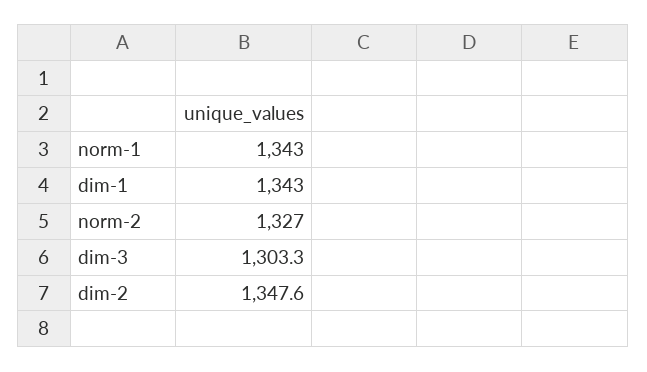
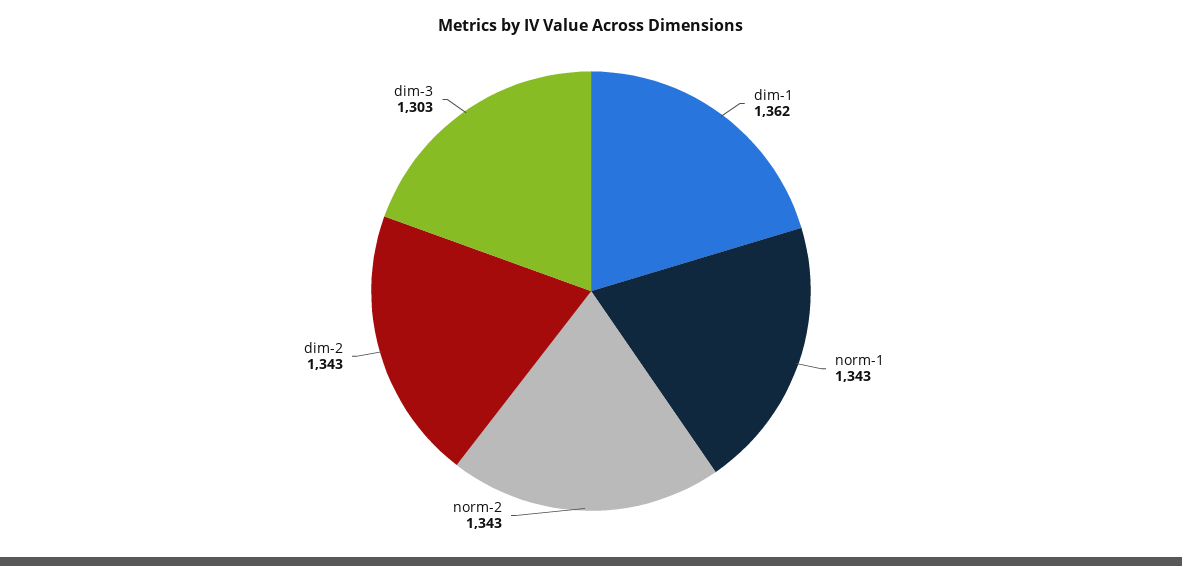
dim-1: 1343 -> 1362
norm-2: 1327 -> 1343
dim-2: 1347.6 -> 1343

